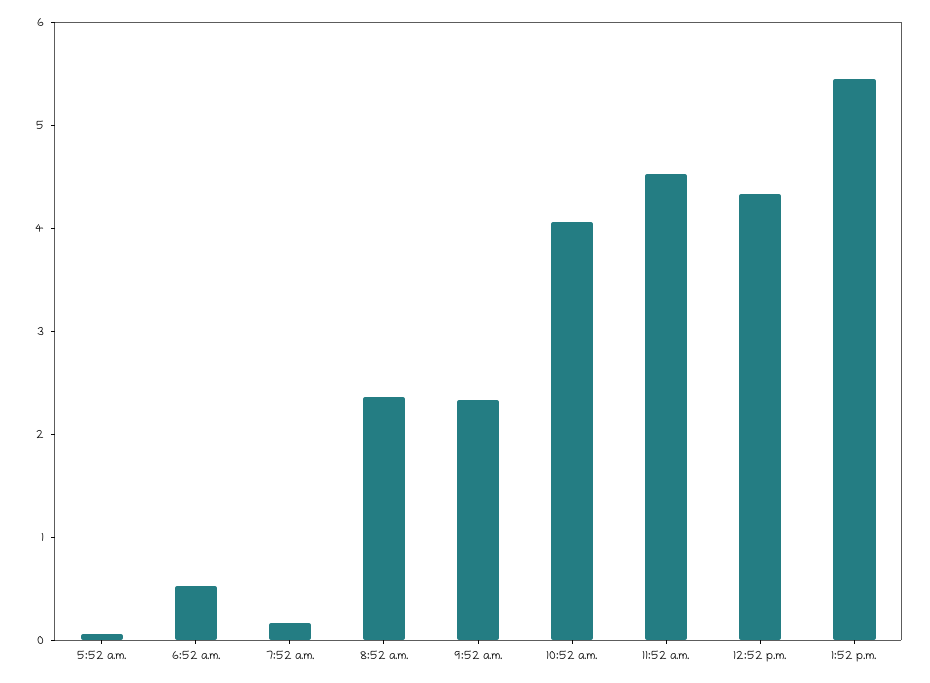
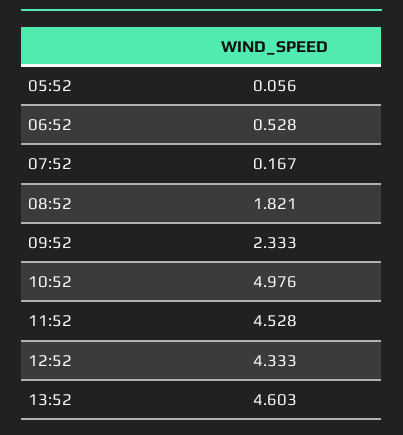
8:52 a.m.: 2.4 -> 1.821
10:52 a.m.: 4 -> 4.976
1:52 p.m.: 5.4 -> 4.603

